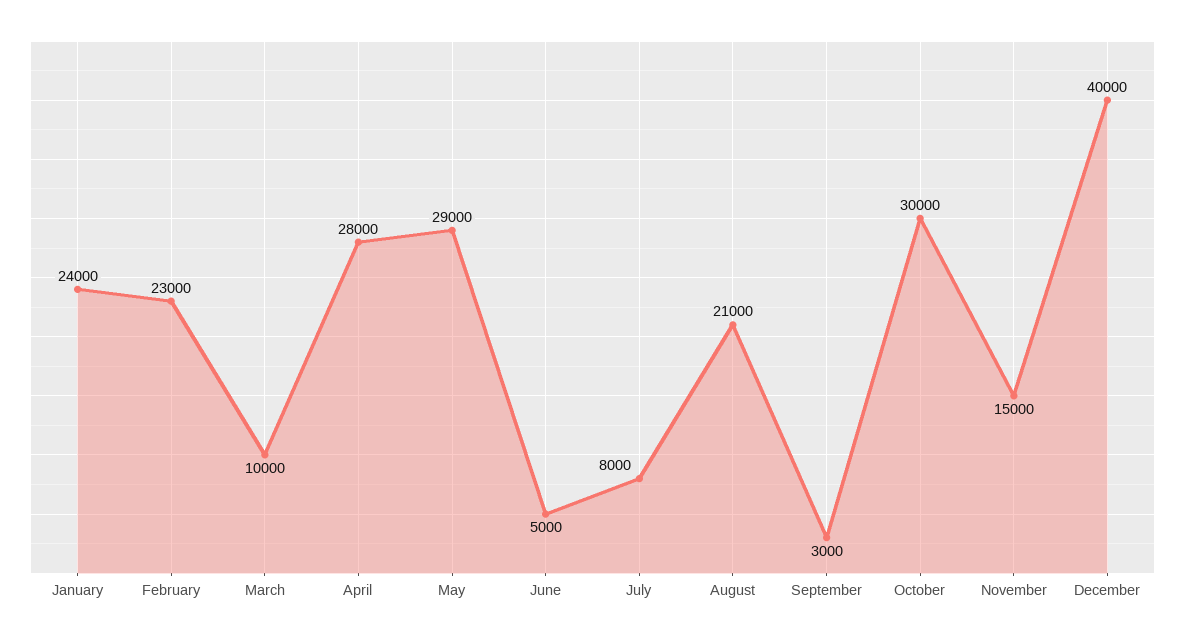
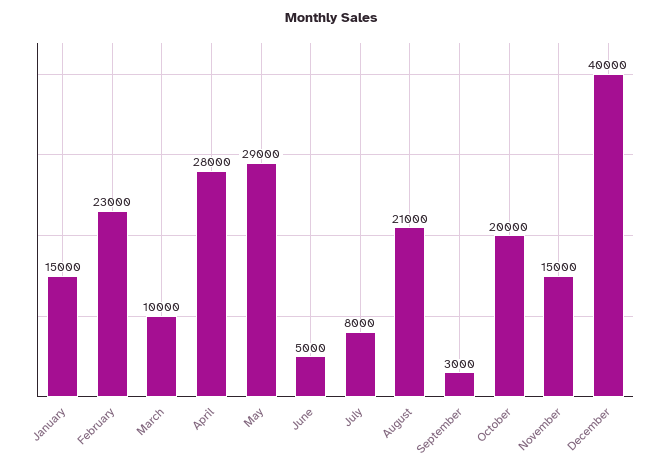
January: 24000 -> 15000
October: 30000 -> 20000

